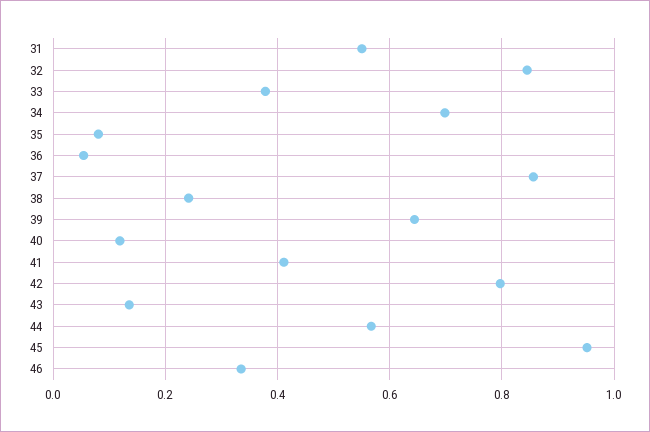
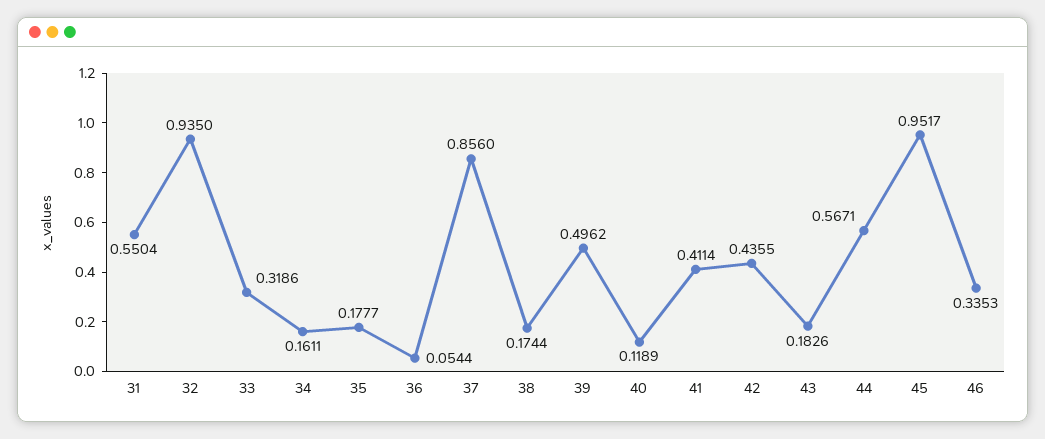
32: 0.84 -> 0.935
33: 0.38 -> 0.3186
34: 0.7 -> 0.1611
35: 0.08 -> 0.1777
38: 0.24 -> 0.1744
39: 0.64 -> 0.4962
42: 0.8 -> 0.4355
43: 0.14 -> 0.1826

